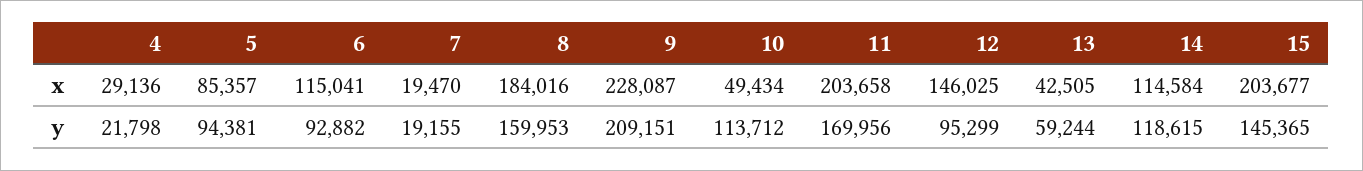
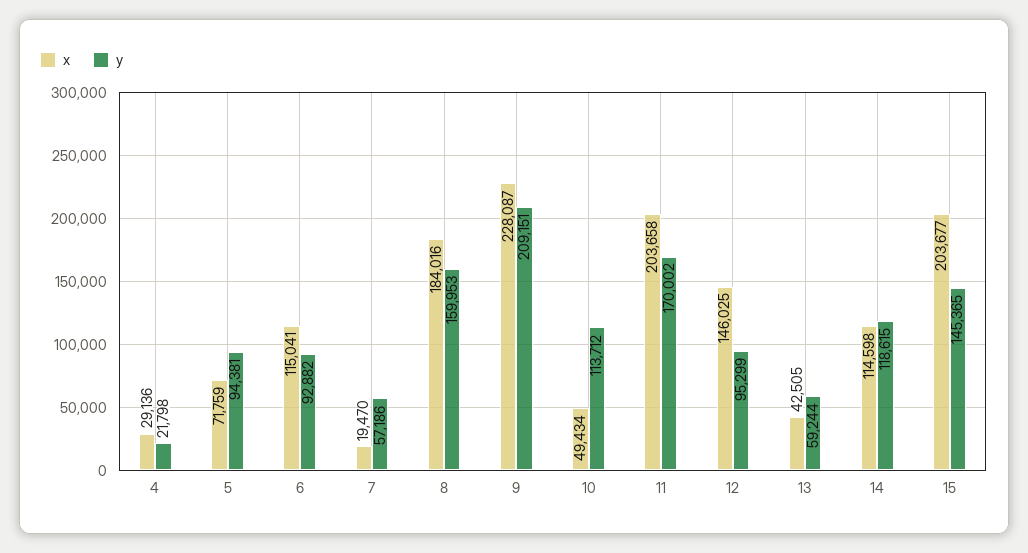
x, 5: 85357 -> 71759
x, 14: 114584 -> 114598
y, 7: 19155 -> 57186
y, 11: 169956 -> 170002

